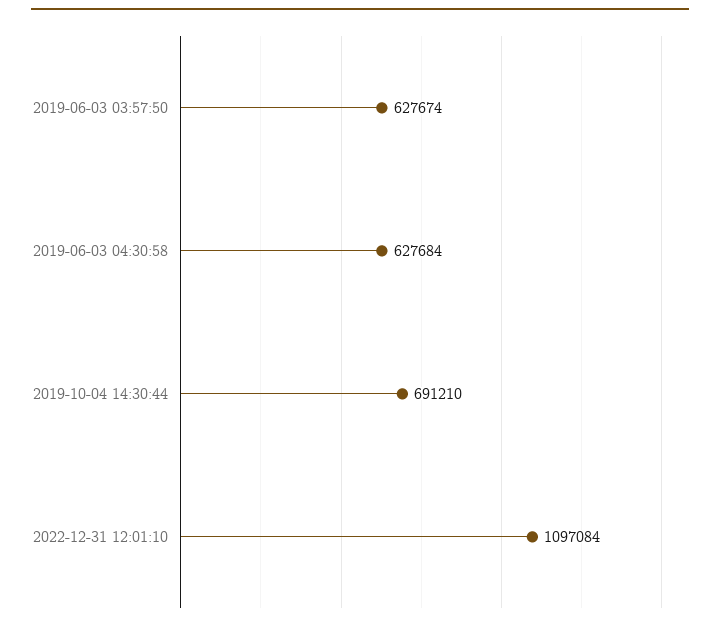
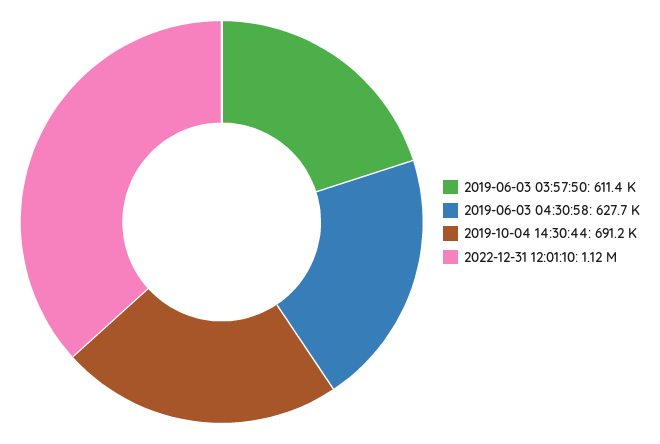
2019-06-03 03:57:50: 627674 -> 611400
2022-12-31 12:01:10: 1097084 -> 1120000

